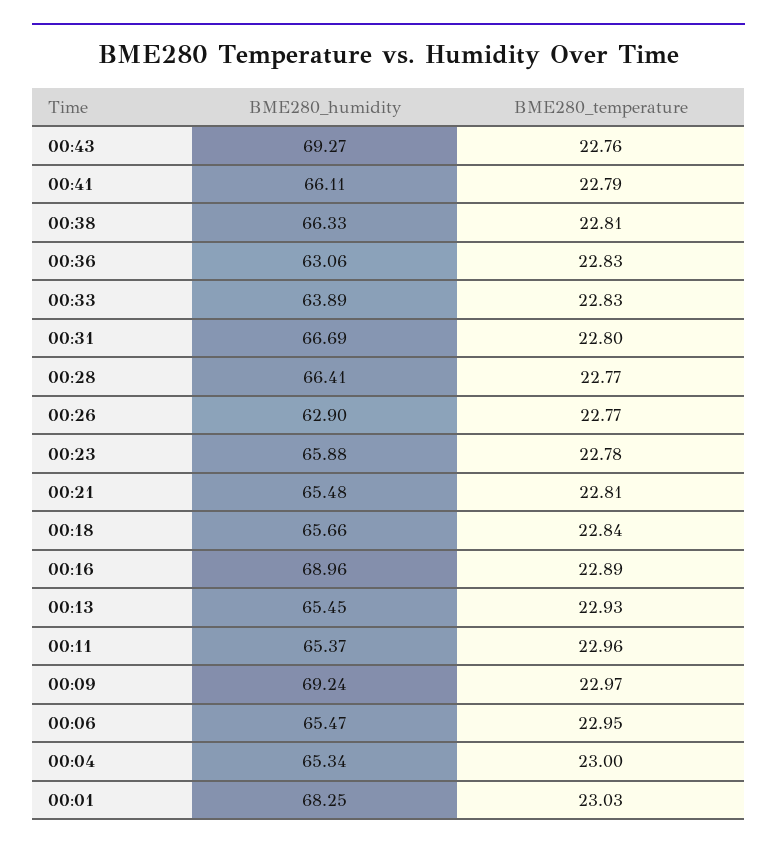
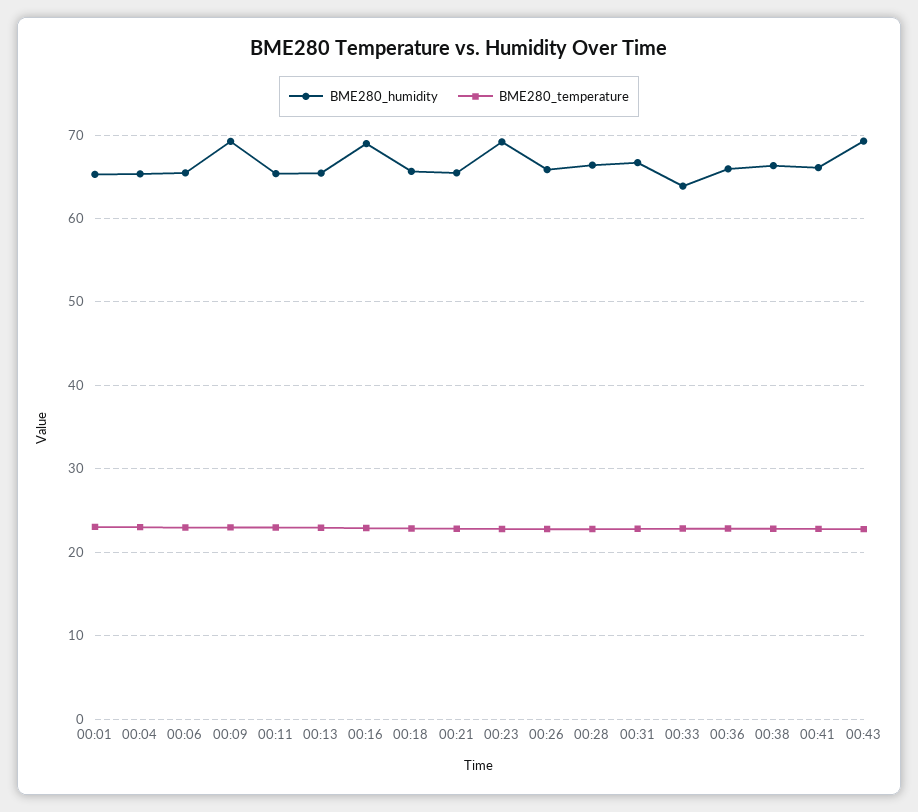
BME280_humidity, 00:36: 63.06 -> 66
BME280_humidity, 00:26: 62.9 -> 66
BME280_humidity, 00:23: 65.88 -> 69
BME280_humidity, 00:01: 68.25 -> 65

